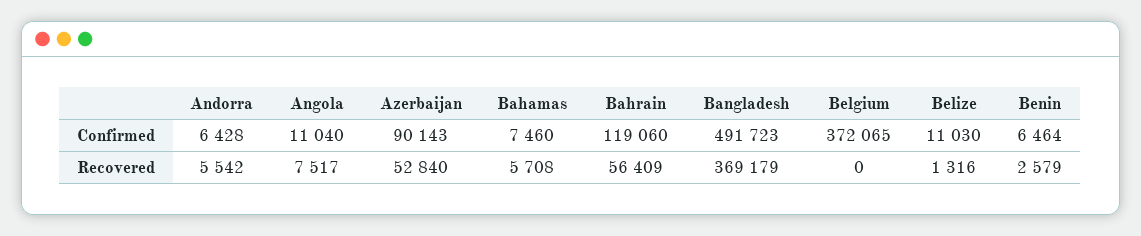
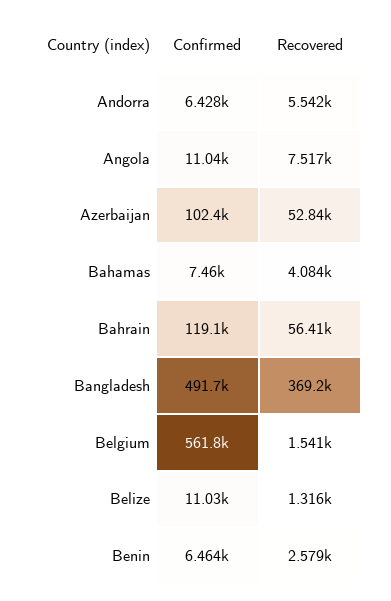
Azerbaijan, Confirmed: 90143 -> 102400
Belgium, Confirmed: 372065 -> 561800
Bahamas, Recovered: 5708 -> 4084
Belgium, Recovered: 0 -> 1541

